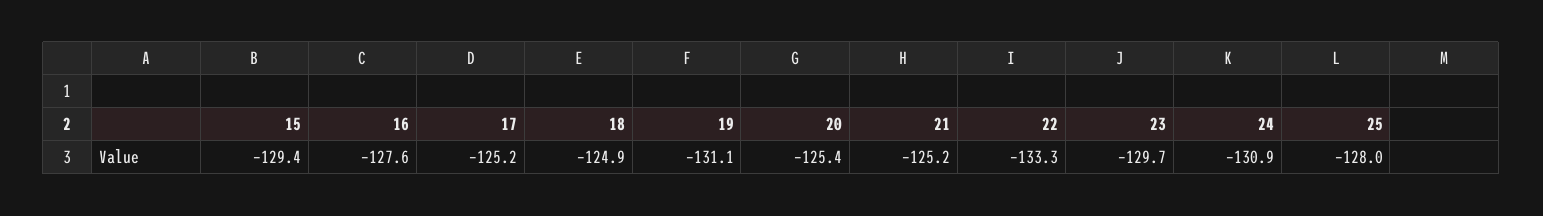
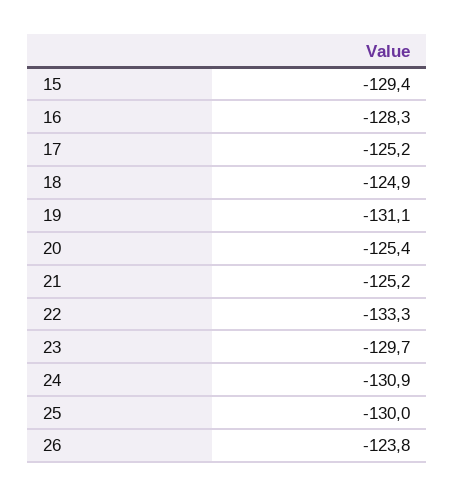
16: -127.6 -> -128.3
25: -128 -> -130
26: none -> -123.8

